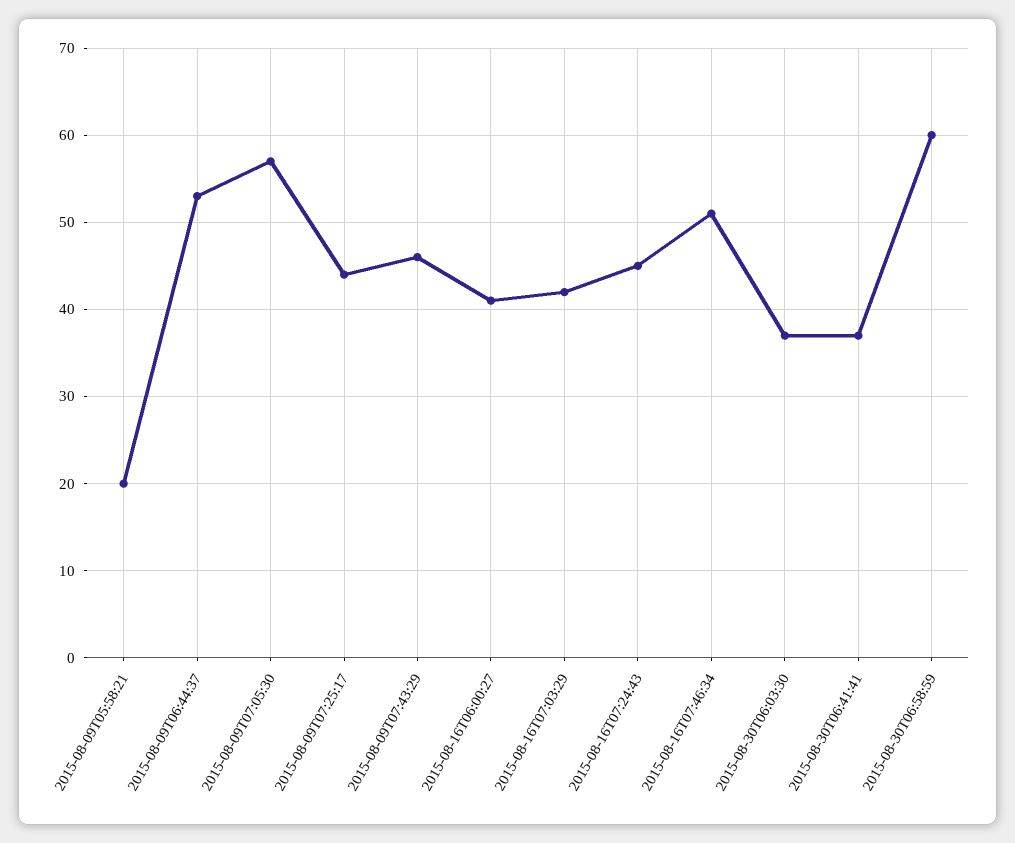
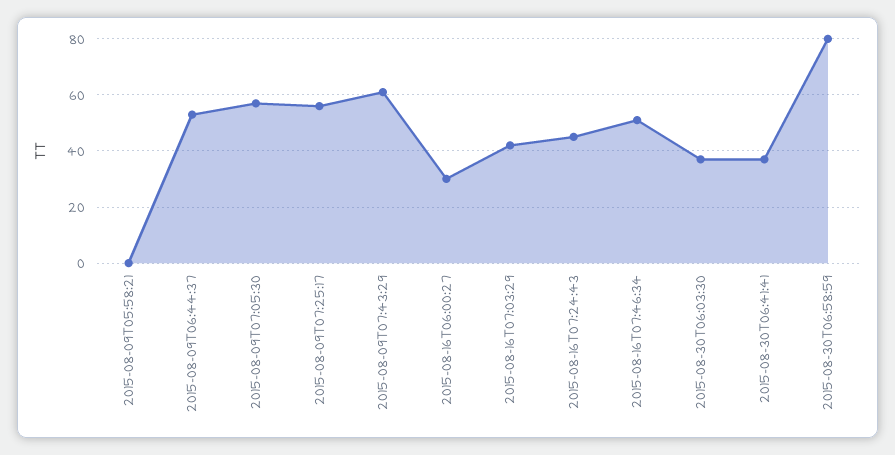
2015-08-09T05:58:21: 20 -> 0
2015-08-09T07:25:17: 44 -> 55
2015-08-09T07:43:29: 46 -> 60
2015-08-16T06:00:27: 41 -> 30
2015-08-30T06:58:59: 60 -> 80

